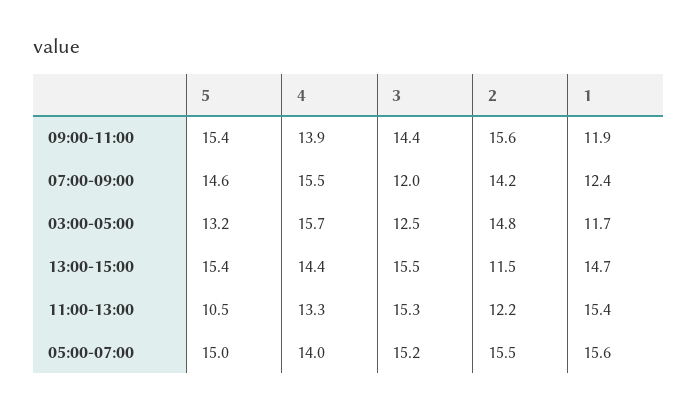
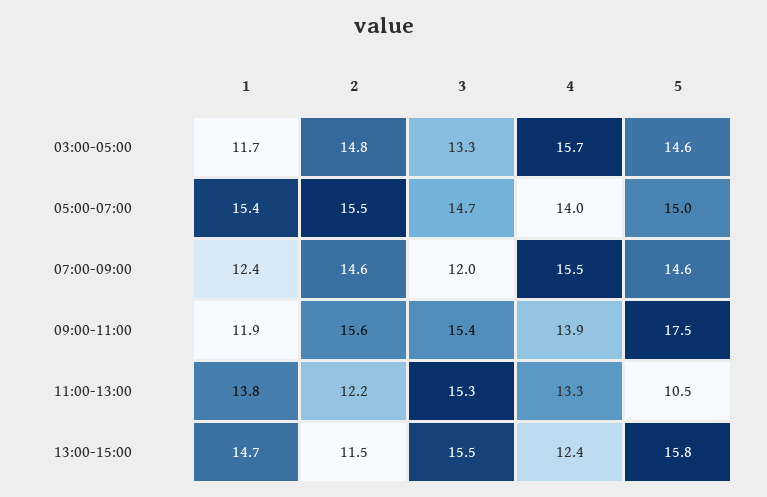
5, 09:00-11:00: 15.4 -> 17.5
3, 09:00-11:00: 14.4 -> 15.4
2, 07:00-09:00: 14.2 -> 14.6
5, 03:00-05:00: 13.2 -> 14.6
3, 03:00-05:00: 12.5 -> 13.3
5, 13:00-15:00: 15.4 -> 15.8
4, 13:00-15:00: 14.4 -> 12.4
1, 11:00-13:00: 15.4 -> 13.8
3, 05:00-07:00: 15.2 -> 14.7
1, 05:00-07:00: 15.6 -> 15.4

